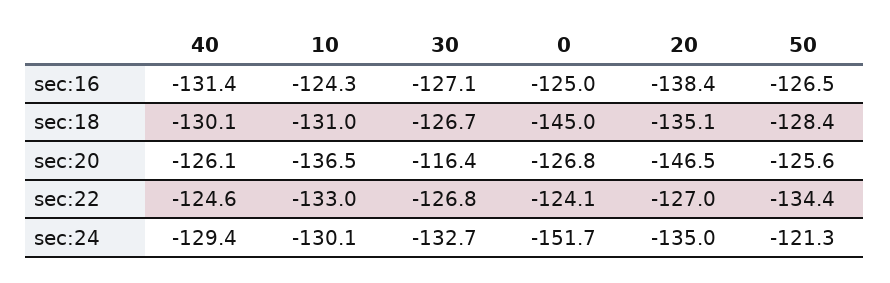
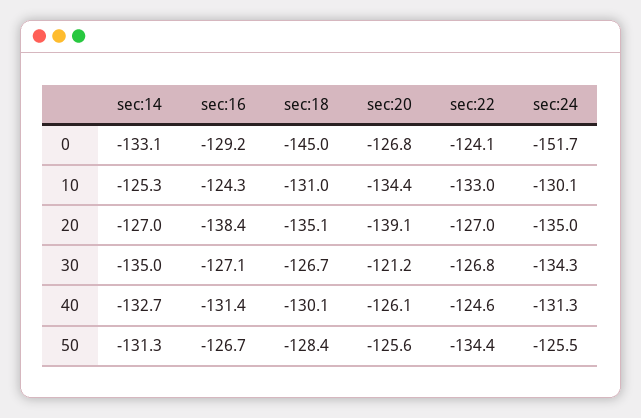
0, sec:16: -125 -> -129.2
50, sec:16: -126.5 -> -126.7
10, sec:20: -136.5 -> -134.4
30, sec:20: -116.4 -> -121.2
20, sec:20: -146.5 -> -139.1
40, sec:24: -129.4 -> -131.3
30, sec:24: -132.7 -> -134.3
50, sec:24: -121.3 -> -125.5
0, sec:14: none -> -133.1
10, sec:14: none -> -125.3
20, sec:14: none -> -127
30, sec:14: none -> -135
40, sec:14: none -> -132.7
50, sec:14: none -> -131.3

